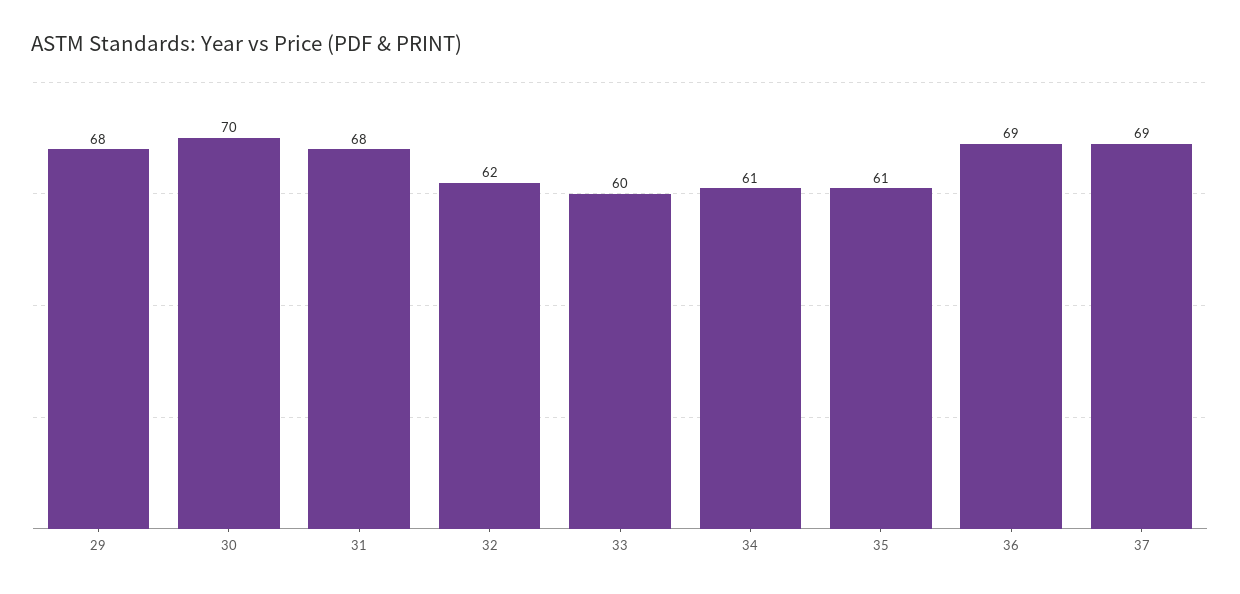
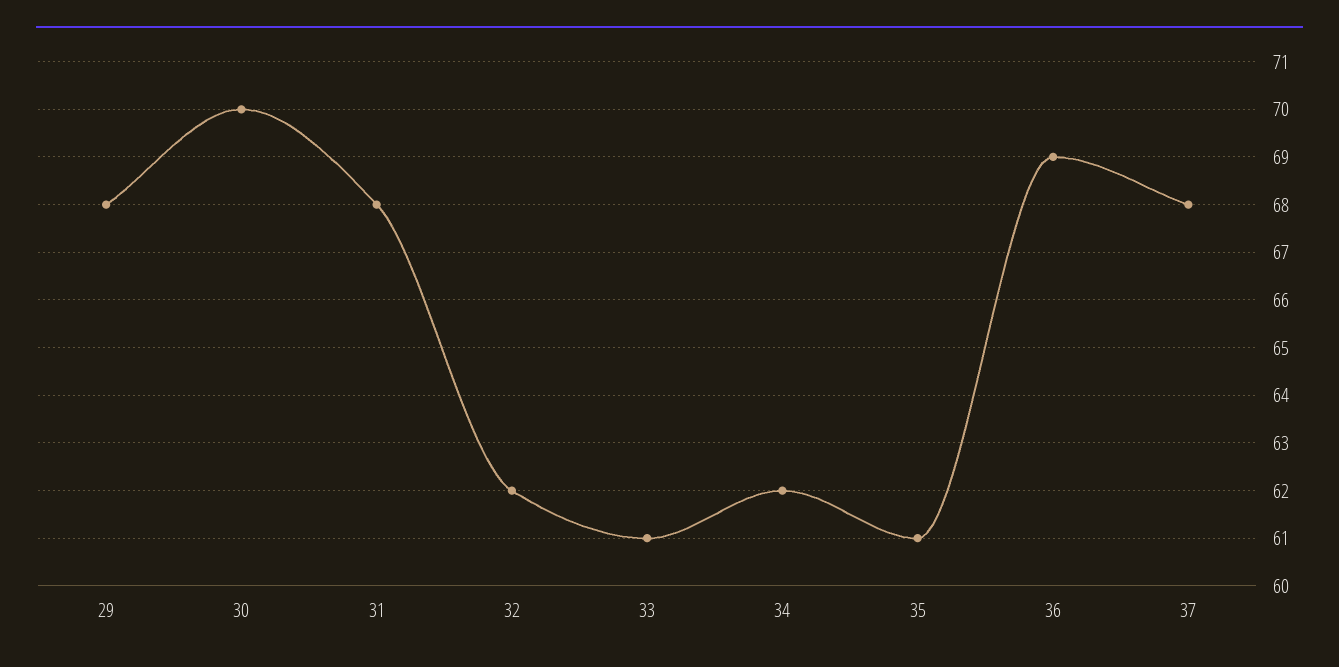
33: 60 -> 61
34: 61 -> 62
37: 69 -> 68

